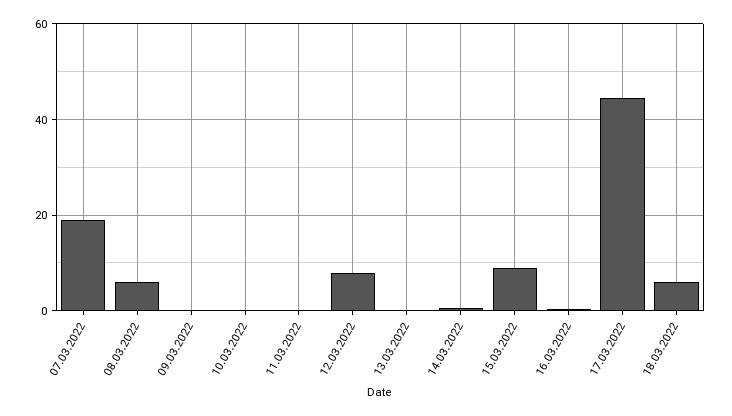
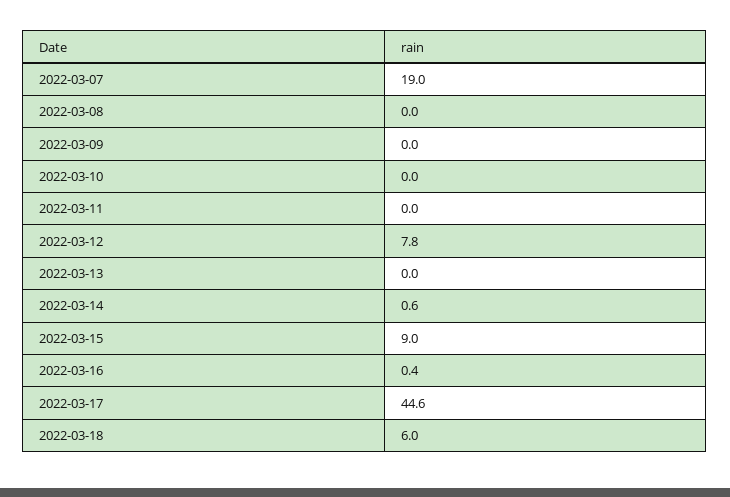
08.03.2022: 6 -> 0

